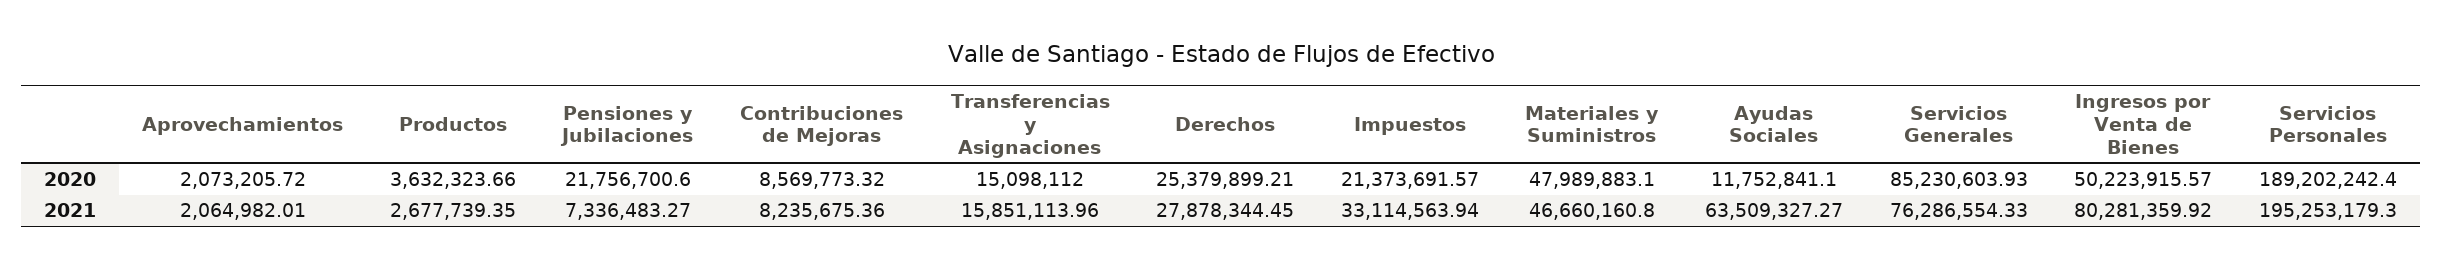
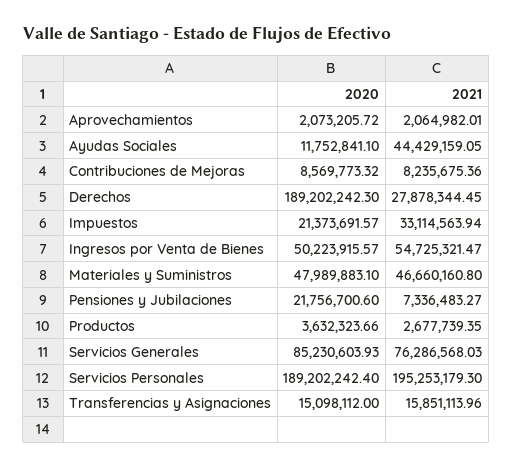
Derechos, 2020: 25379899.21 -> 189202242.3
Ayudas Sociales, 2021: 63509327.27 -> 44429159.05
Servicios Generales, 2021: 76286554.33 -> 76286568.03
Ingresos por Venta de Bienes, 2021: 80281359.92 -> 54725321.47

